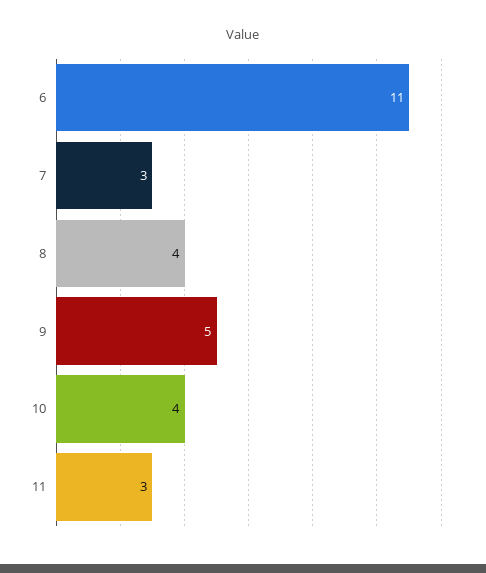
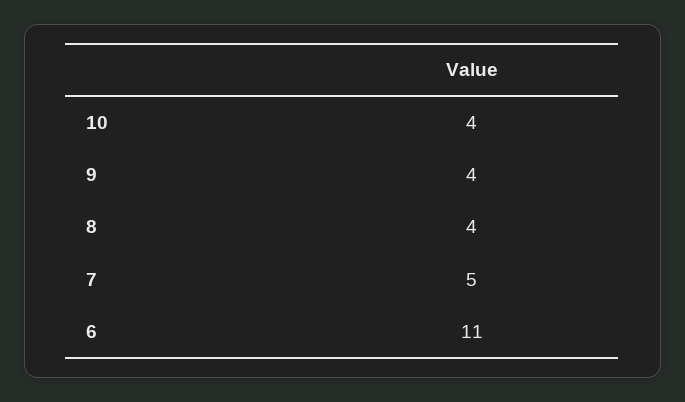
7: 3 -> 5
9: 5 -> 4
11: 3 -> none

